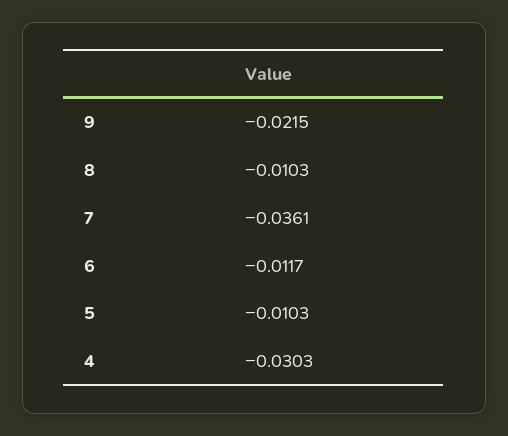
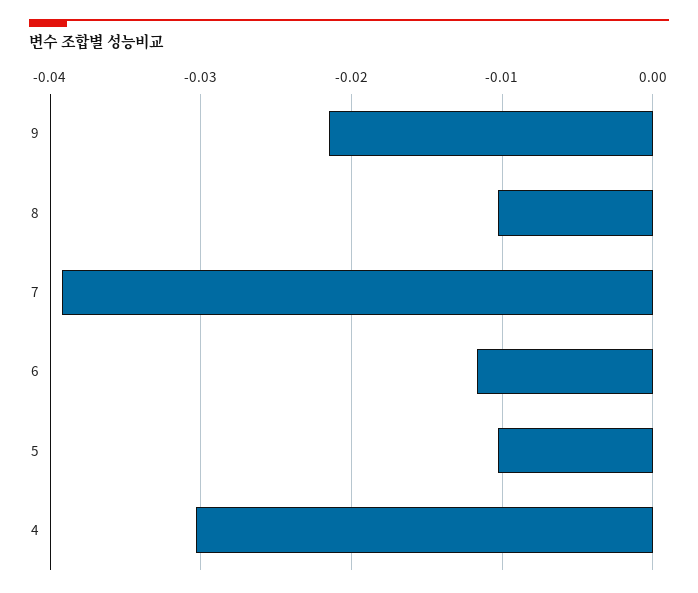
7: -0.0361 -> -0.039

